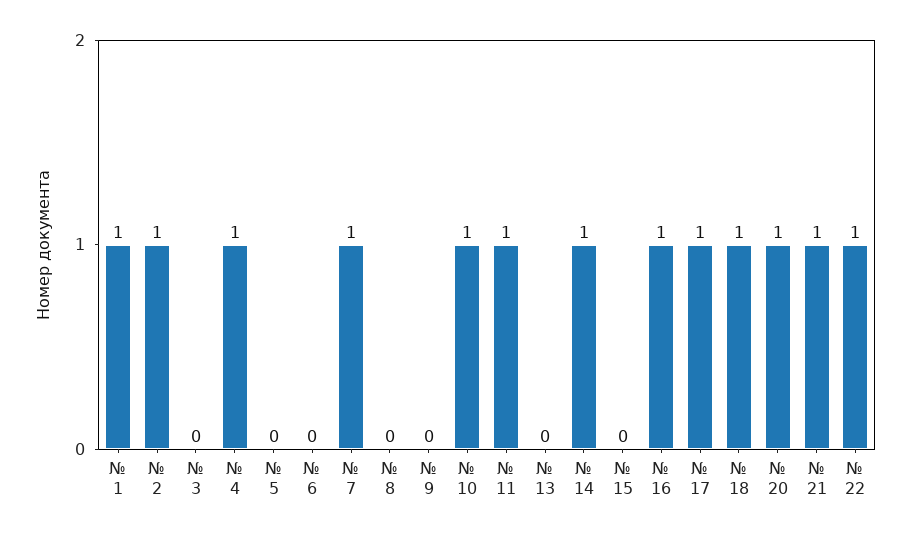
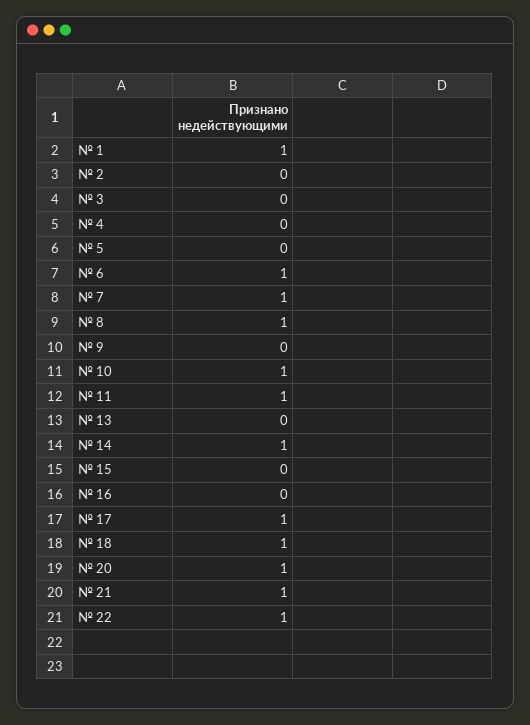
№ 2: 1 -> 0
№ 4: 1 -> 0
№ 6: 0 -> 1
№ 8: 0 -> 1
№ 16: 1 -> 0

